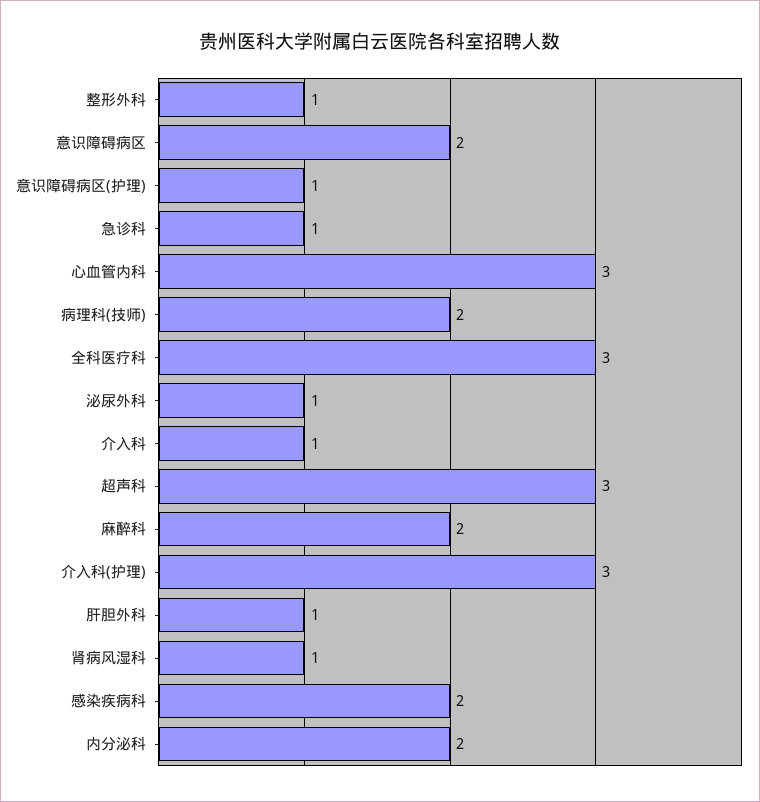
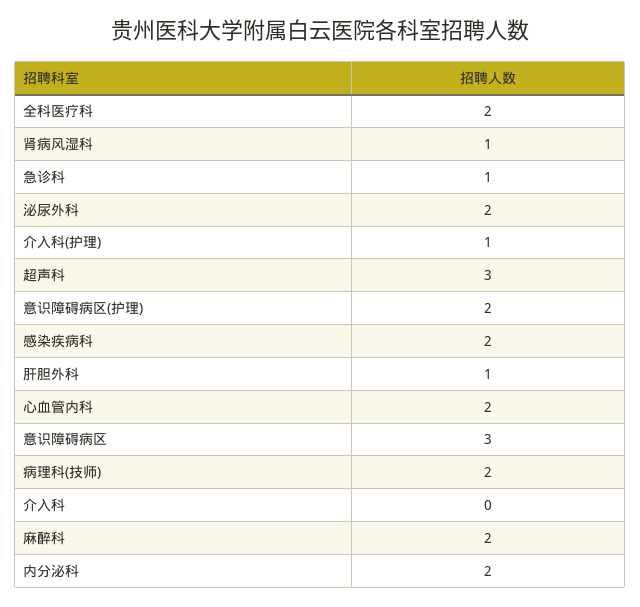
整形外科: 1 -> none
意识障碍病区: 2 -> 3
意识障碍病区(护理): 1 -> 2
心血管内科: 3 -> 2
全科医疗科: 3 -> 2
泌尿外科: 1 -> 2
介入科: 1 -> 0
介入科(护理): 3 -> 1

